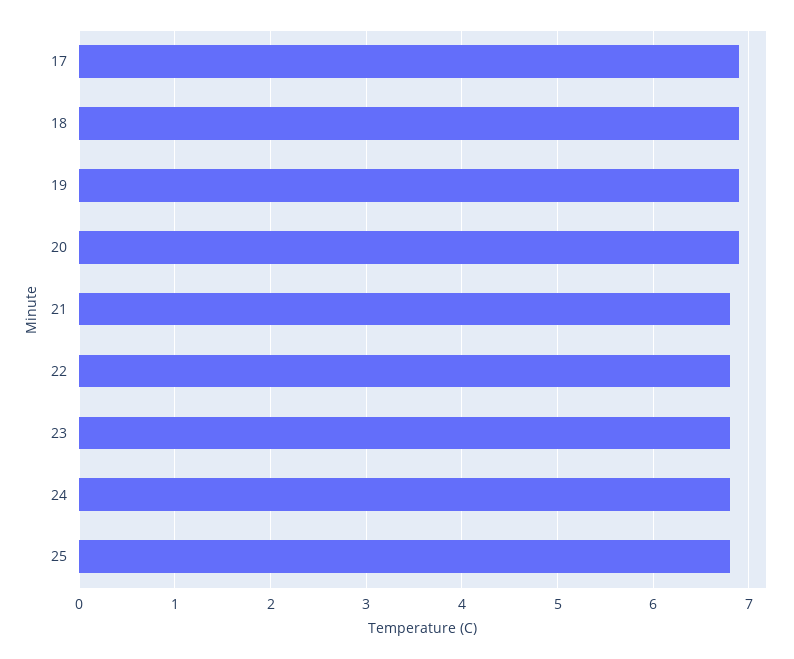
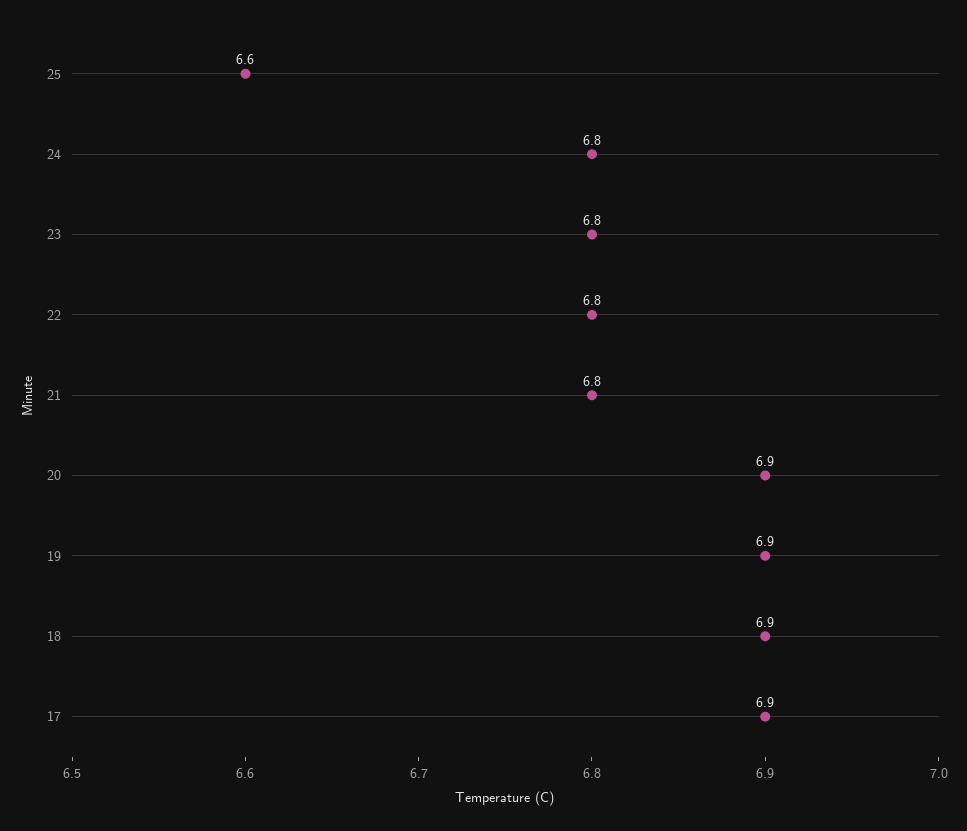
25: 6.8 -> 6.6

